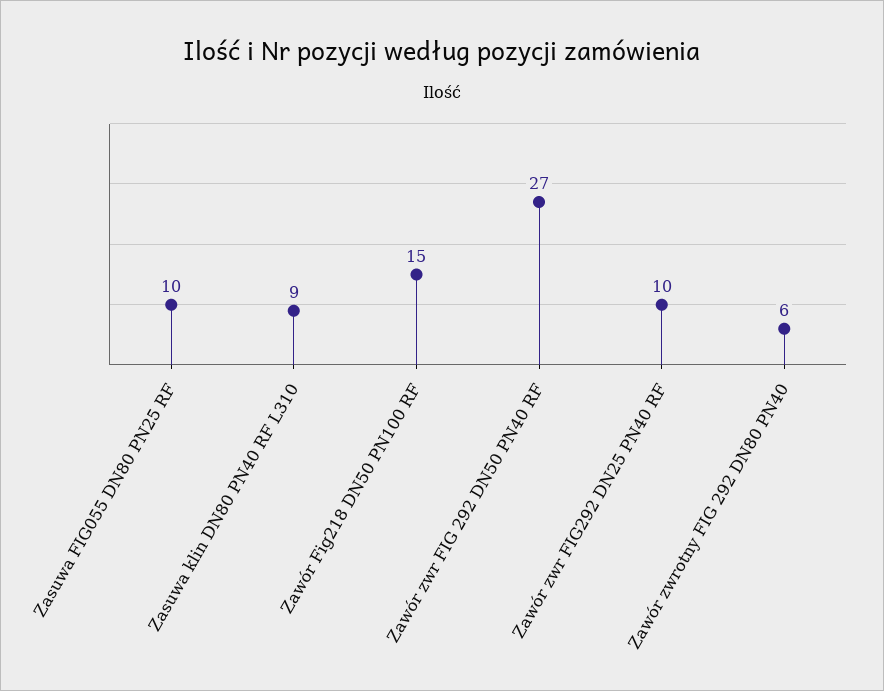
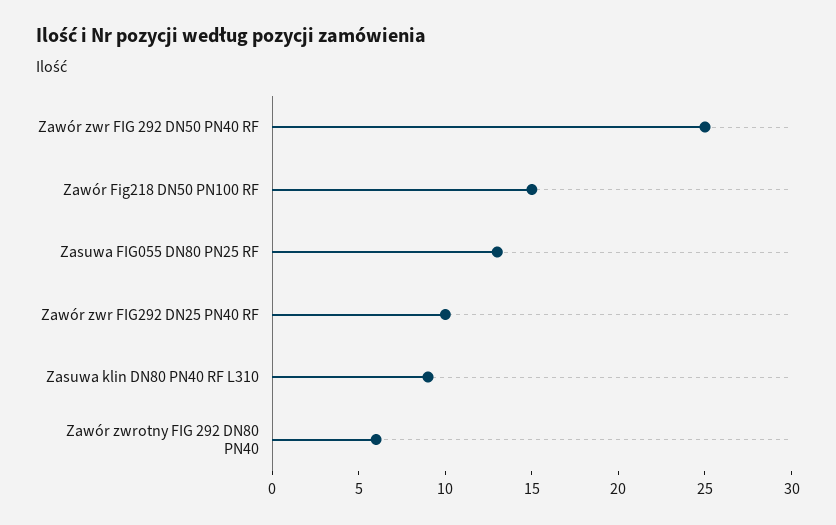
Zasuwa FIG055 DN80 PN25 RF: 10 -> 13
Zawór zwr FIG 292 DN50 PN40 RF: 27 -> 25

